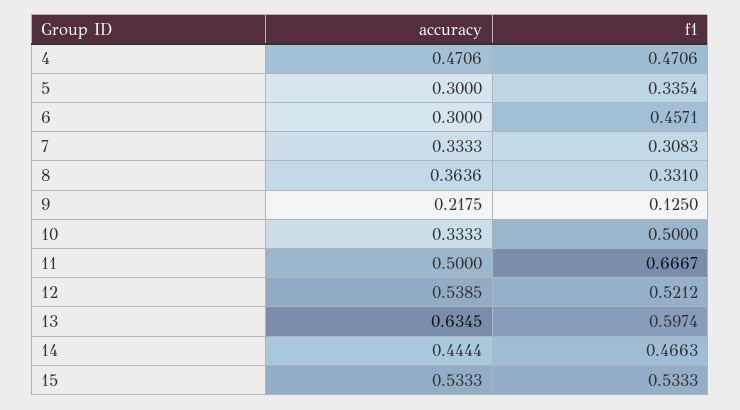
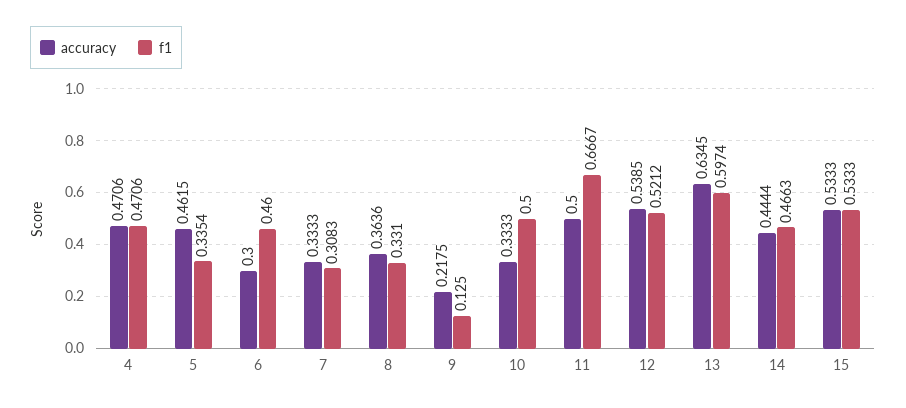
accuracy, 5: 0.3 -> 0.4615
f1, 6: 0.4571 -> 0.46

